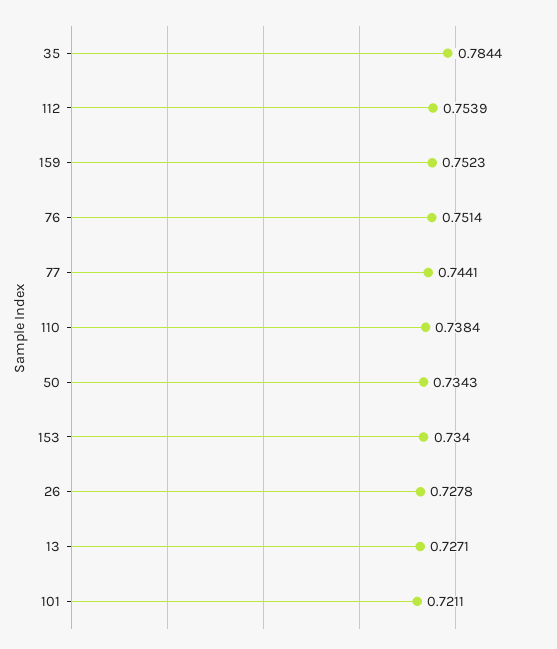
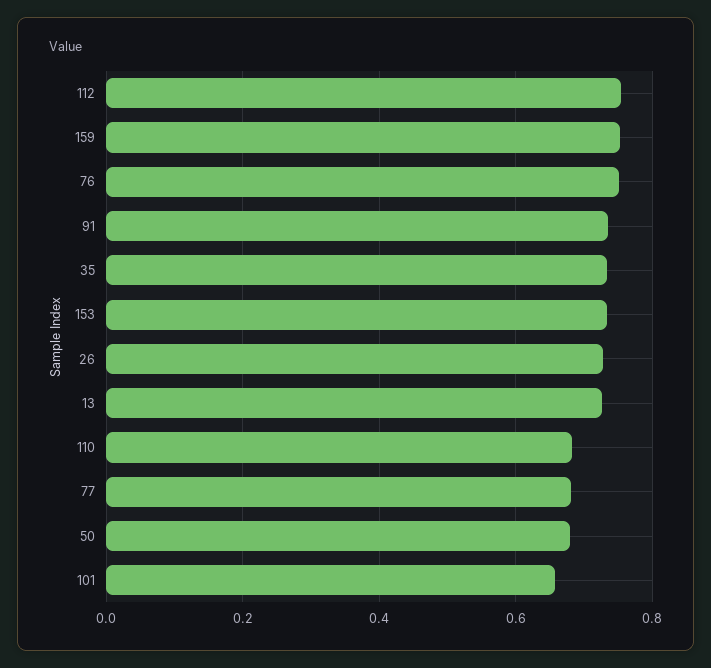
35: 0.7844 -> 0.74
77: 0.7441 -> 0.68
110: 0.7384 -> 0.68
50: 0.7343 -> 0.68
101: 0.7211 -> 0.66
91: none -> 0.74

